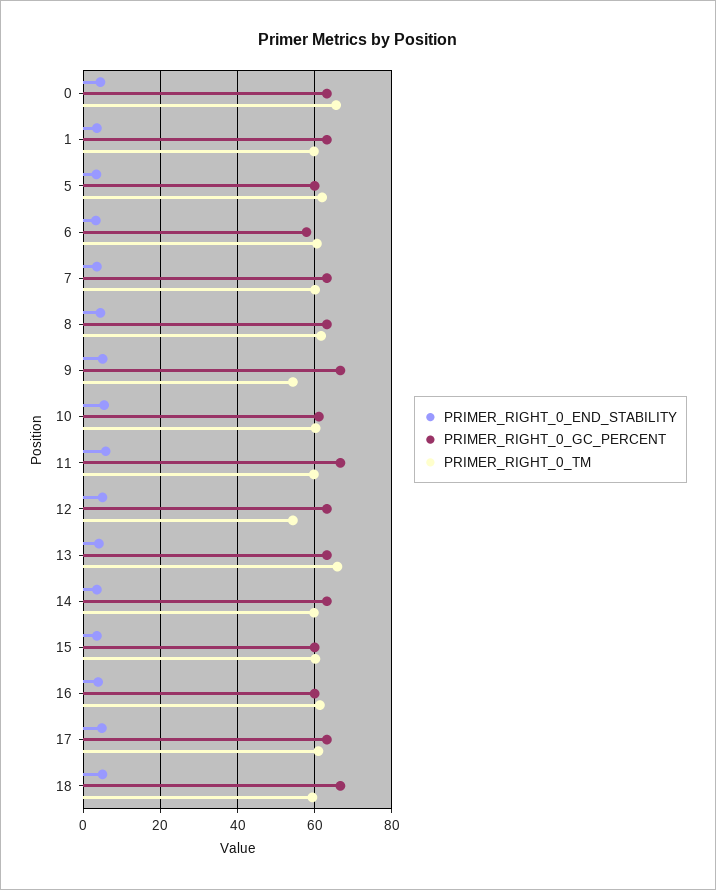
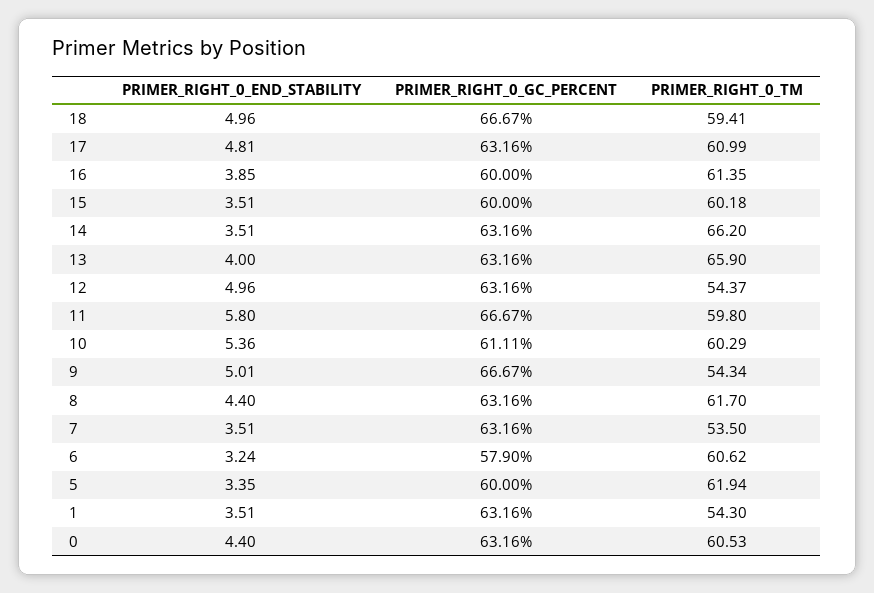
PRIMER_RIGHT_0_TM, 0: 66 -> 60.53
PRIMER_RIGHT_0_TM, 1: 60 -> 54.3
PRIMER_RIGHT_0_TM, 7: 60 -> 53.5
PRIMER_RIGHT_0_TM, 14: 60 -> 66.2

